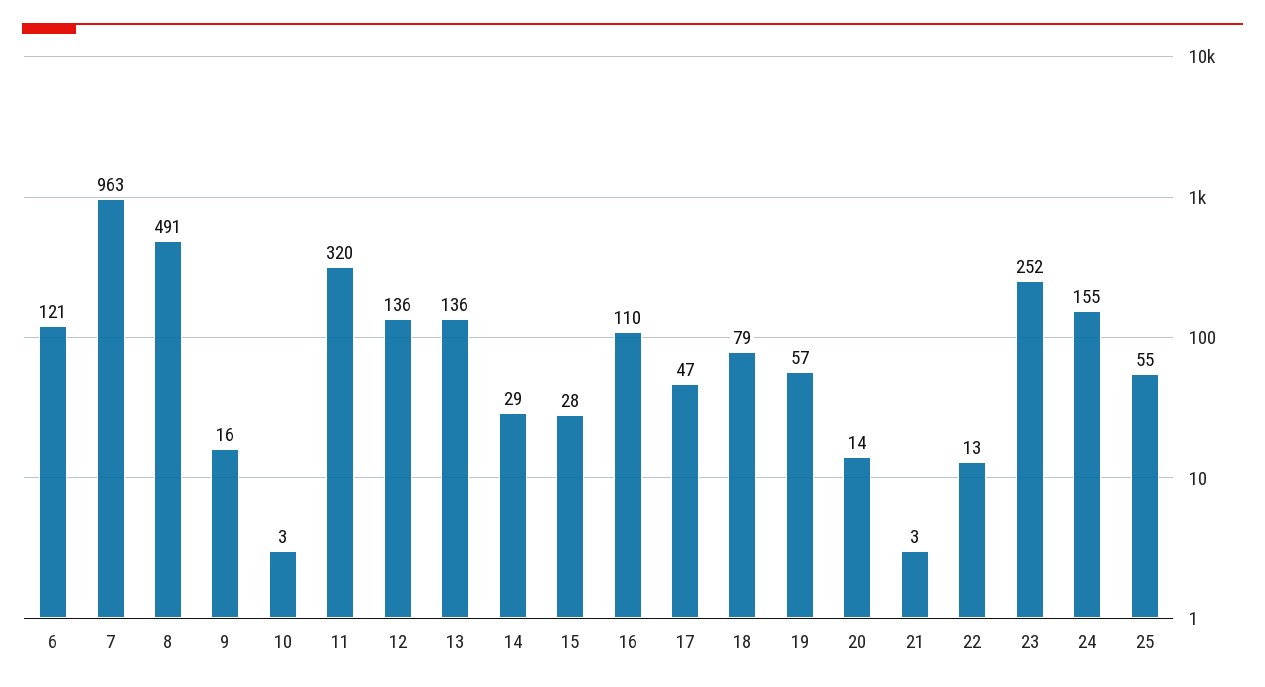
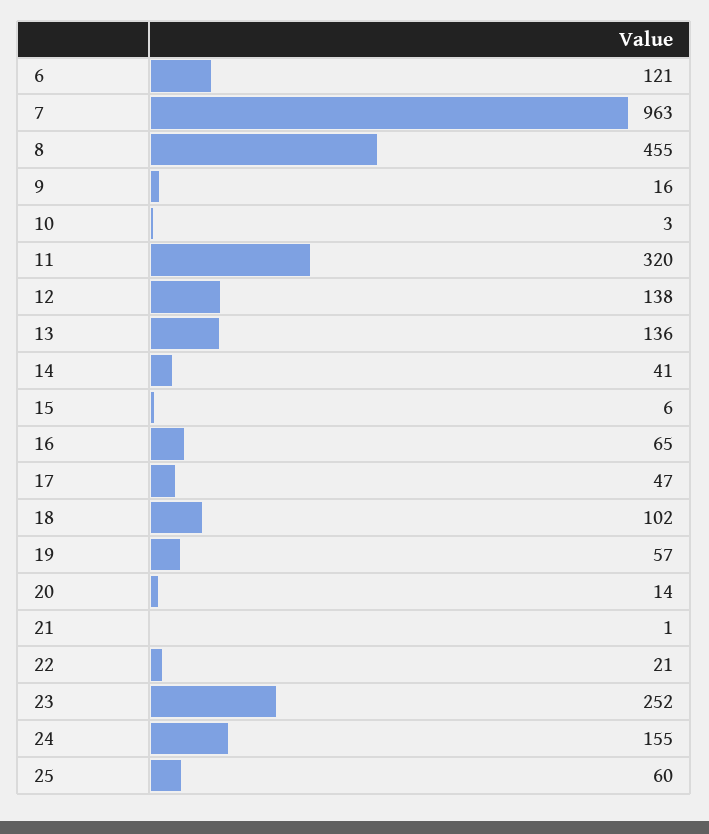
8: 491 -> 455
12: 136 -> 138
14: 29 -> 41
15: 28 -> 6
16: 110 -> 65
18: 79 -> 102
21: 3 -> 1
22: 13 -> 21
25: 55 -> 60

